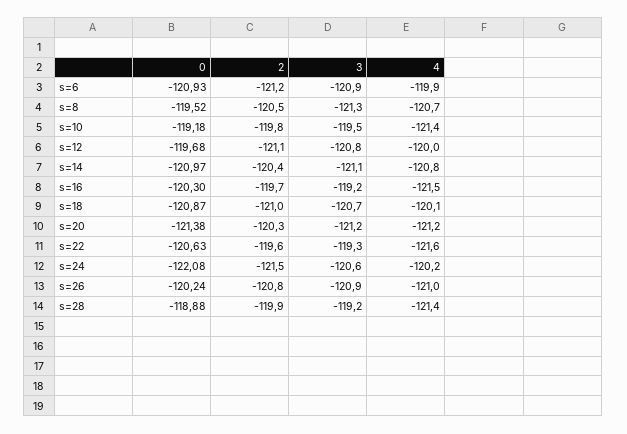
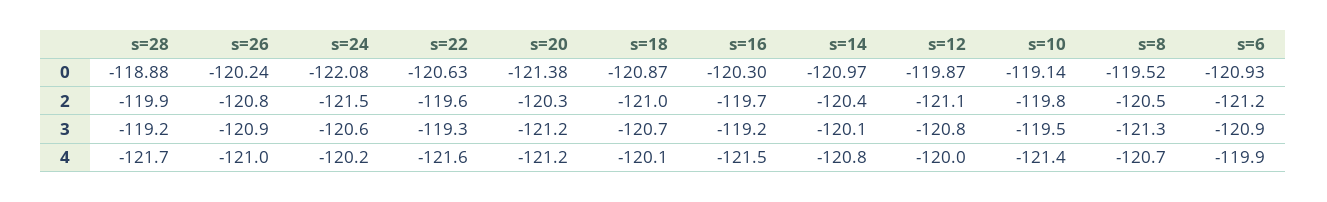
0, s=10: -119.18 -> -119.14
0, s=12: -119.68 -> -119.87
3, s=14: -121.1 -> -120.1
4, s=28: -121.4 -> -121.7

